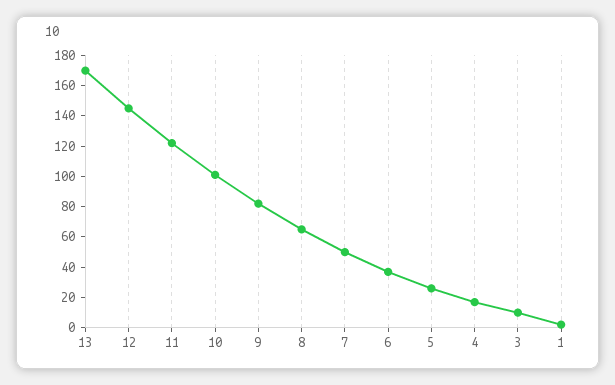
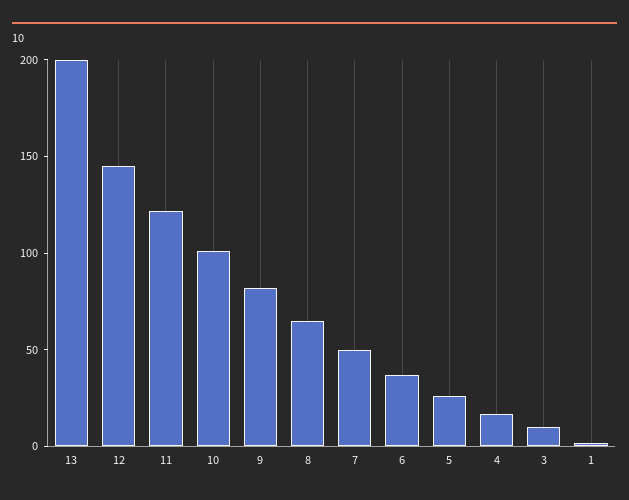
13: 170 -> 200

